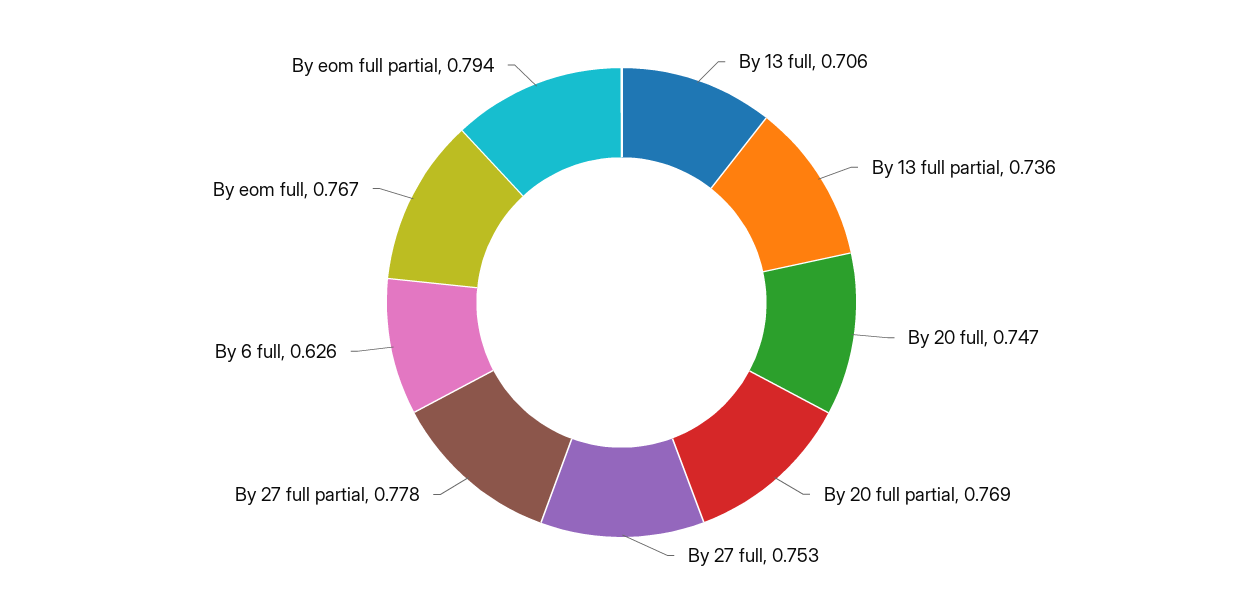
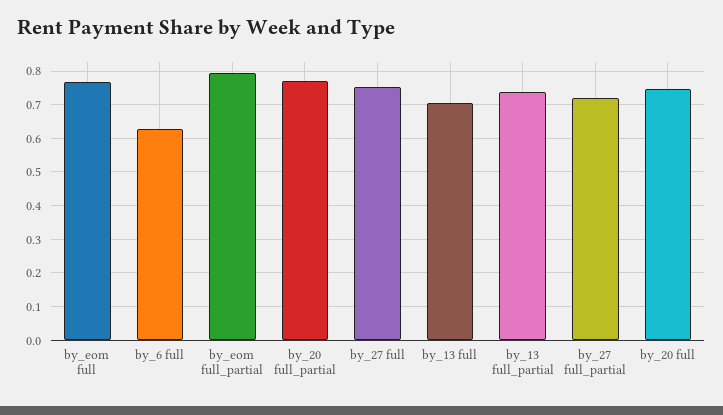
By 27 full partial: 0.778 -> 0.72

